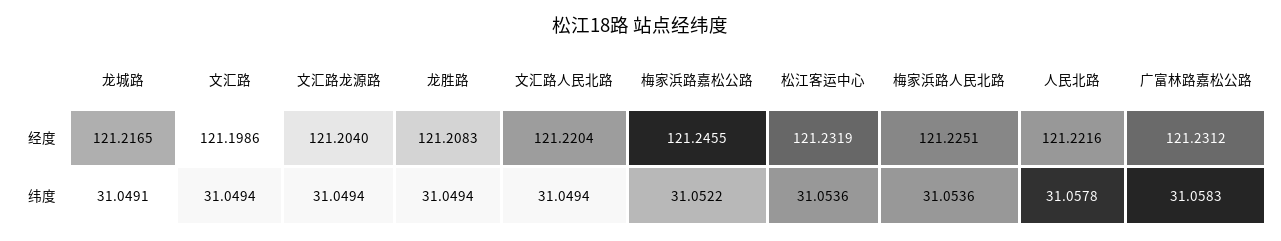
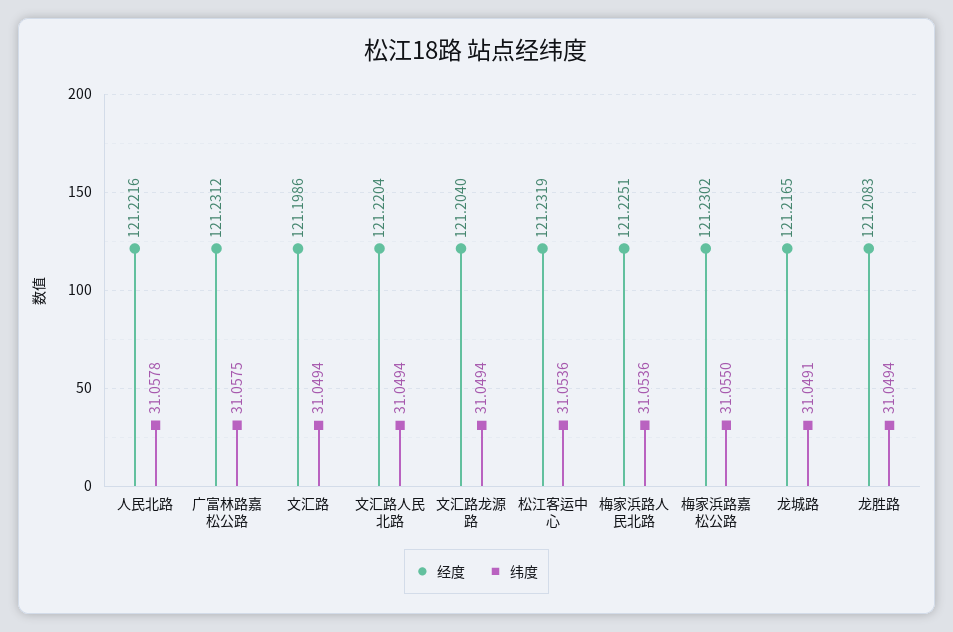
经度, 梅家浜路嘉松公路: 121.2455 -> 121.2302
纬度, 梅家浜路嘉松公路: 31.0522 -> 31.055
纬度, 广富林路嘉松公路: 31.0583 -> 31.0575

